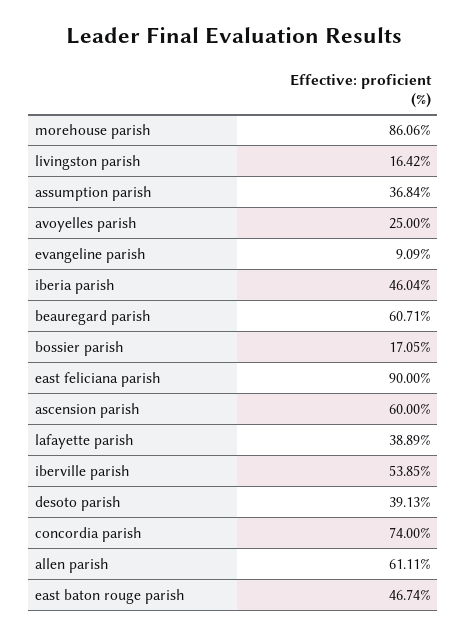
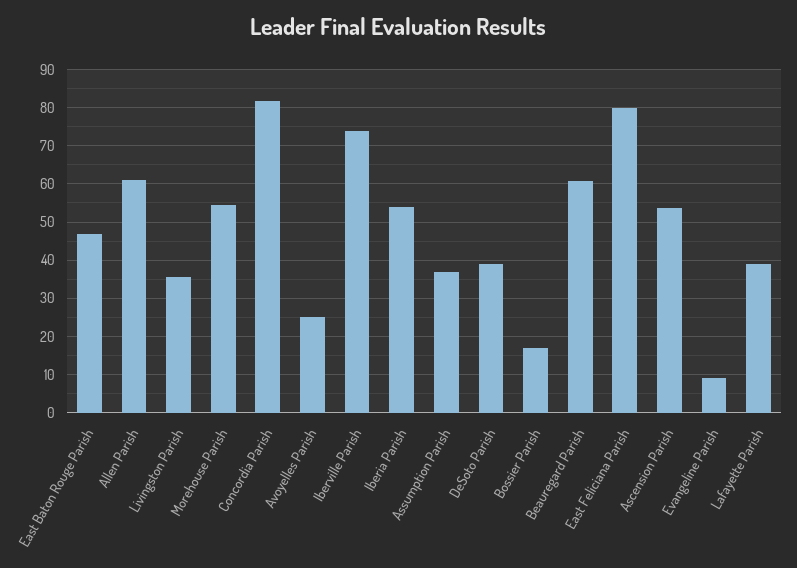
morehouse parish: 86.06 -> 54
livingston parish: 16.42 -> 36
iberia parish: 46.04 -> 54
east feliciana parish: 90 -> 80
ascension parish: 60 -> 54
iberville parish: 53.85 -> 74
concordia parish: 74 -> 82

